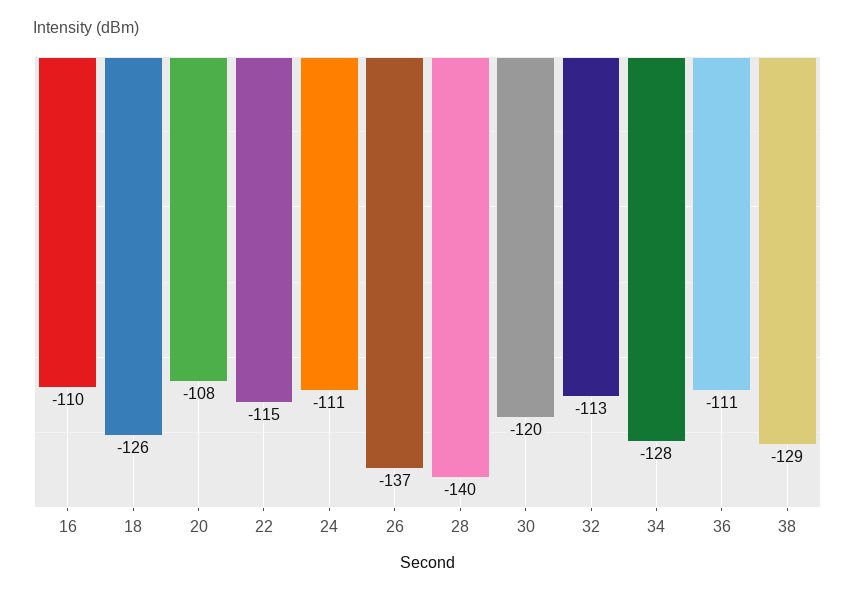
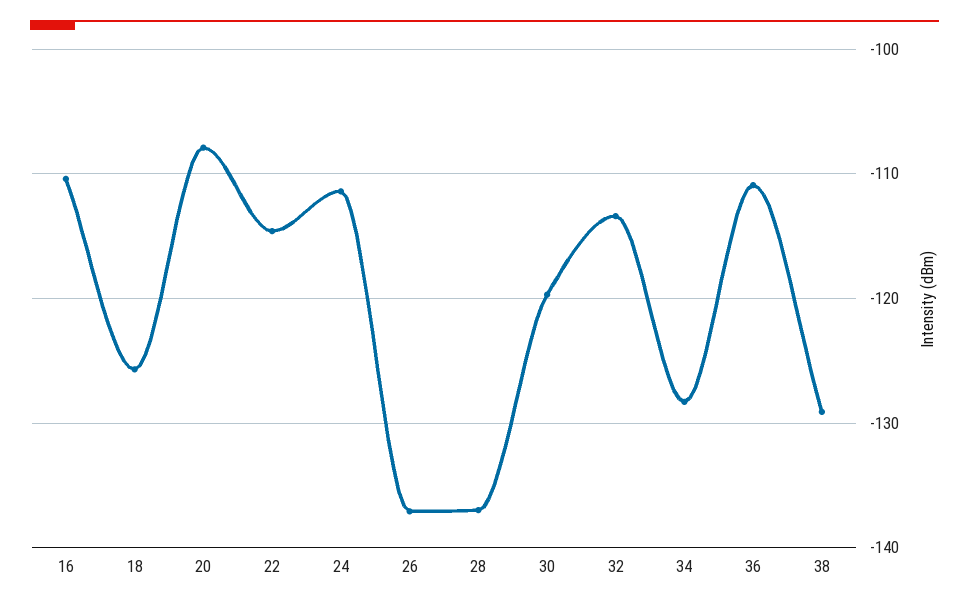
28: -140 -> -137

